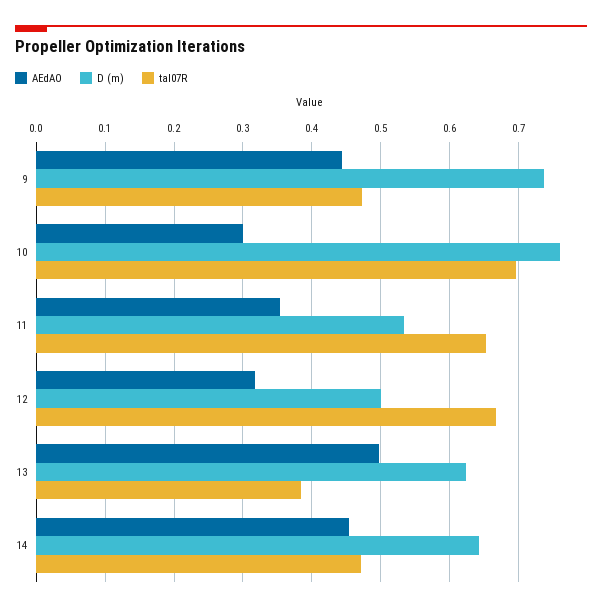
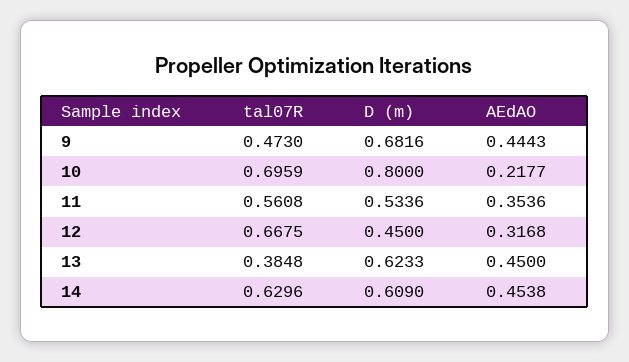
D (m), 9: 0.74 -> 0.6816
AEdAO, 10: 0.3 -> 0.2177
D (m), 10: 0.76 -> 0.8
tal07R, 11: 0.65 -> 0.5608
D (m), 12: 0.5 -> 0.45
AEdAO, 13: 0.5 -> 0.45
D (m), 14: 0.64 -> 0.609
tal07R, 14: 0.47 -> 0.6296

